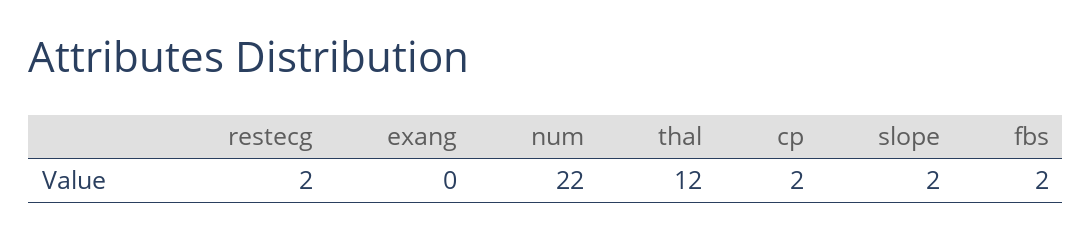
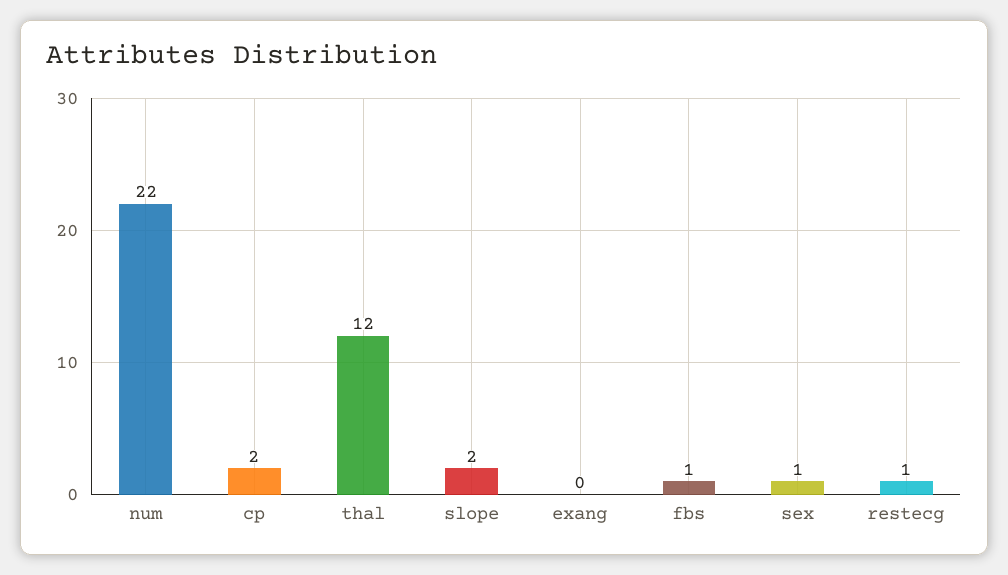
restecg: 2 -> 1
fbs: 2 -> 1
sex: none -> 1

